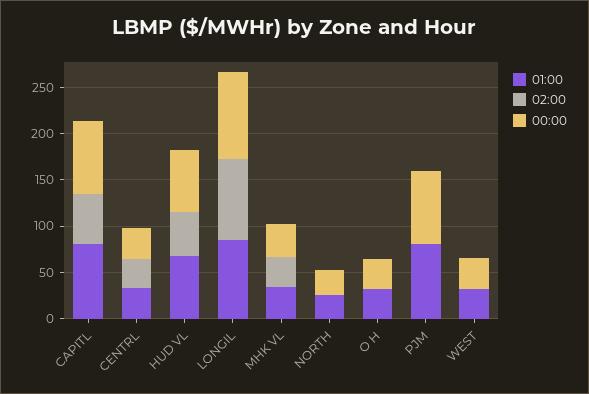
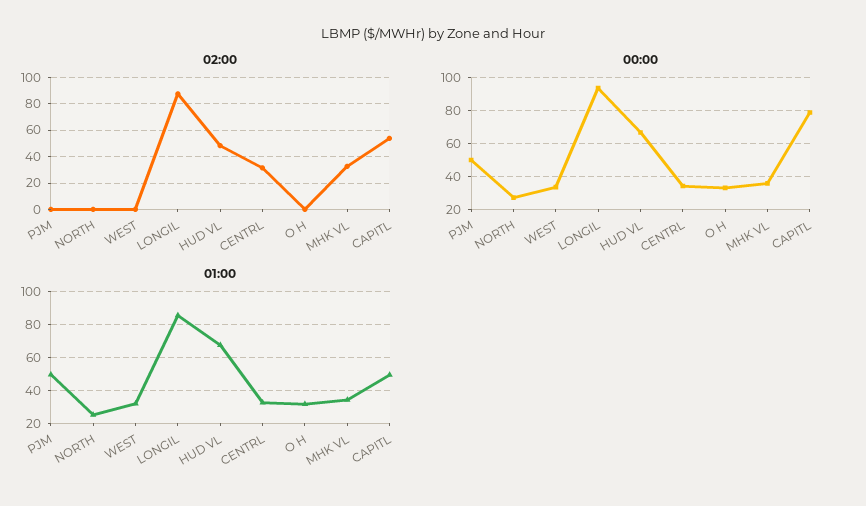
01:00, CAPITL: 80 -> 50
01:00, PJM: 80 -> 50
00:00, PJM: 80 -> 50

